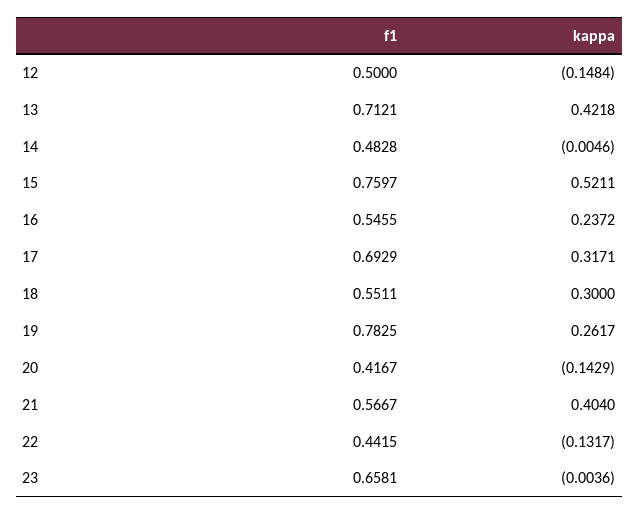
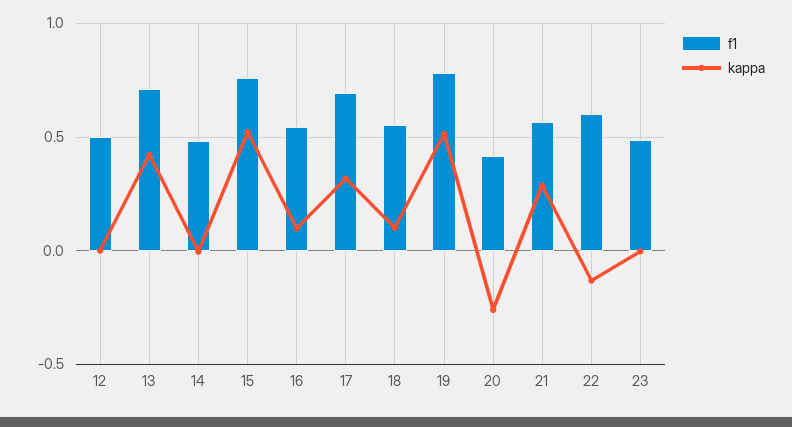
kappa, 12: -0.1484 -> 0
kappa, 16: 0.2372 -> 0.1
kappa, 18: 0.3 -> 0.1
kappa, 19: 0.2617 -> 0.5
kappa, 20: -0.1429 -> -0.25
kappa, 21: 0.404 -> 0.3
f1, 22: 0.4415 -> 0.6
f1, 23: 0.6581 -> 0.5

